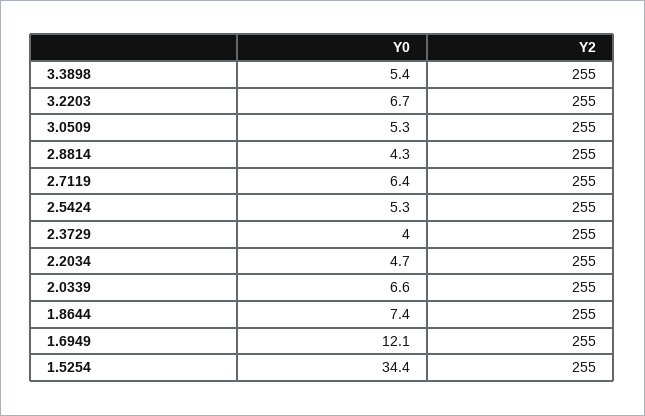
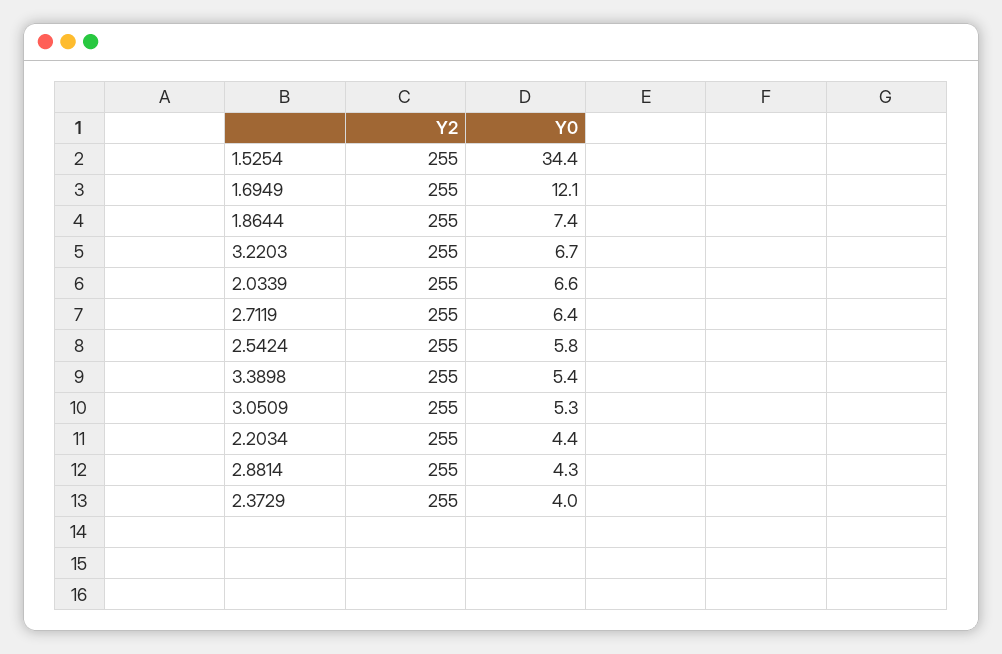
Y0, 2.5424: 5.3 -> 5.8
Y0, 2.2034: 4.7 -> 4.4

